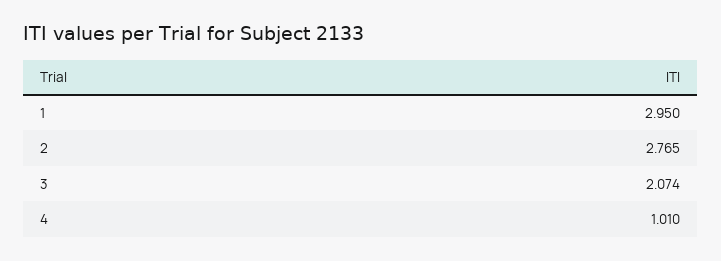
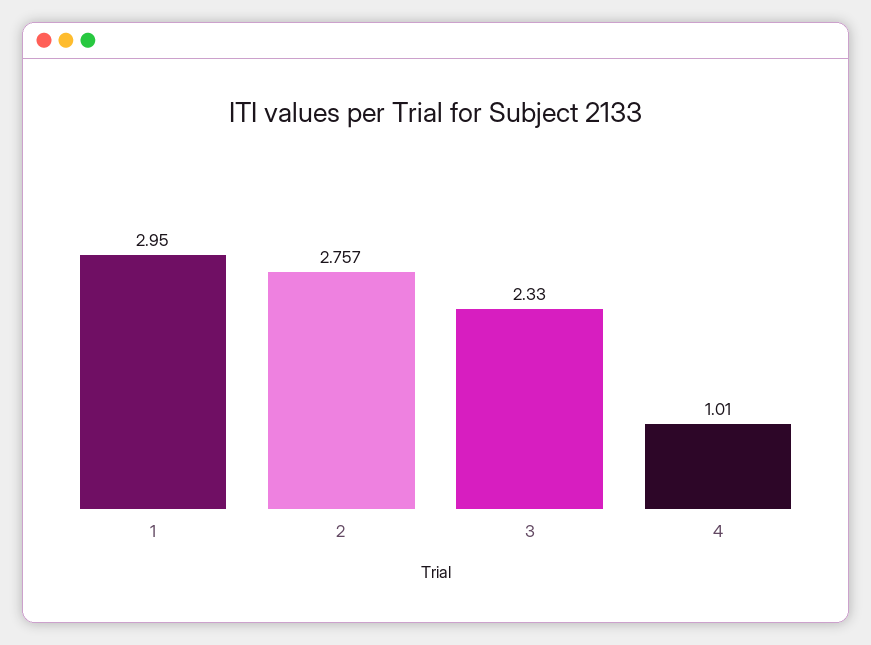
2: 2.765 -> 2.757
3: 2.074 -> 2.33

